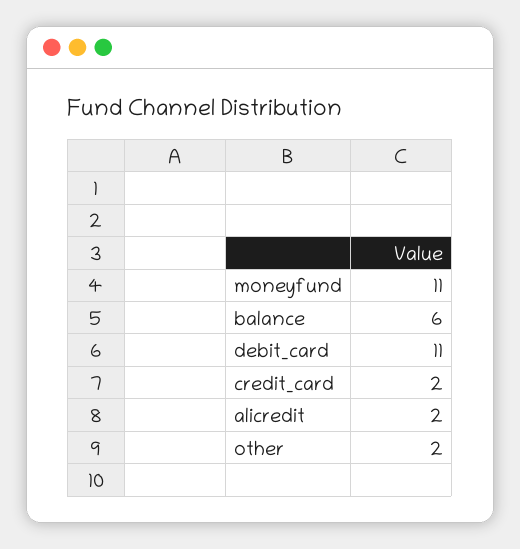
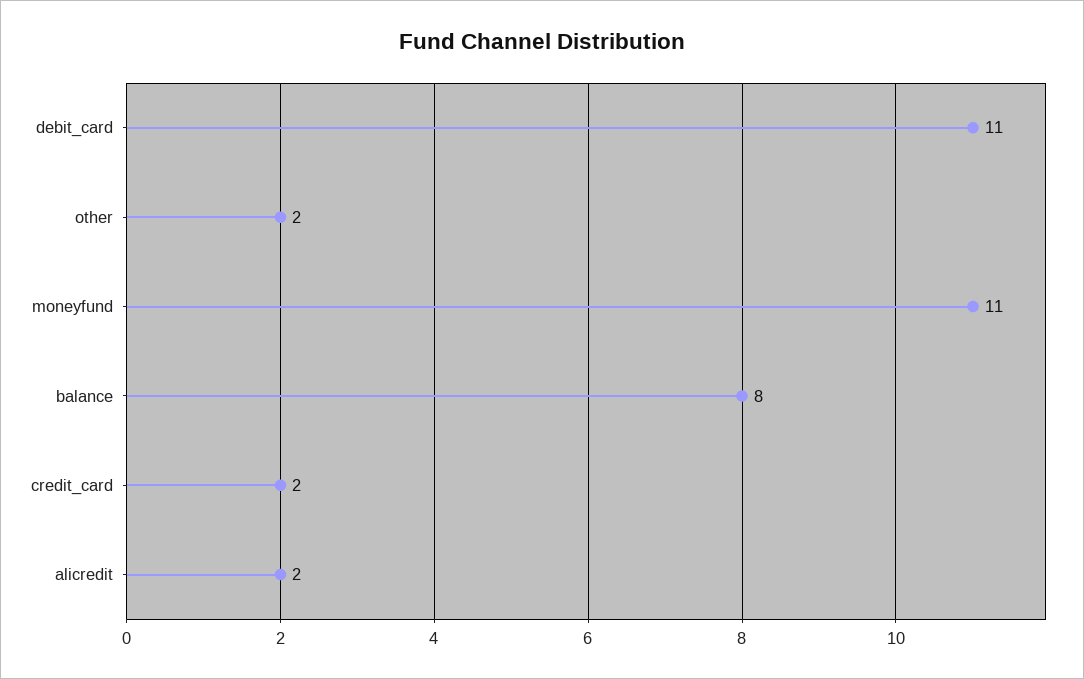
balance: 6 -> 8

